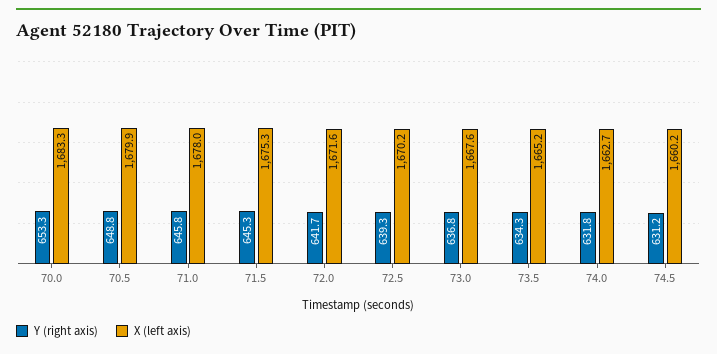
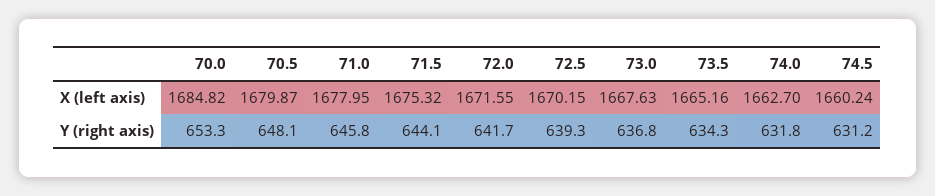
X (left axis), 70.0: 1683.3 -> 1684.82
Y (right axis), 70.5: 648.8 -> 648.1
Y (right axis), 71.5: 645.3 -> 644.1

